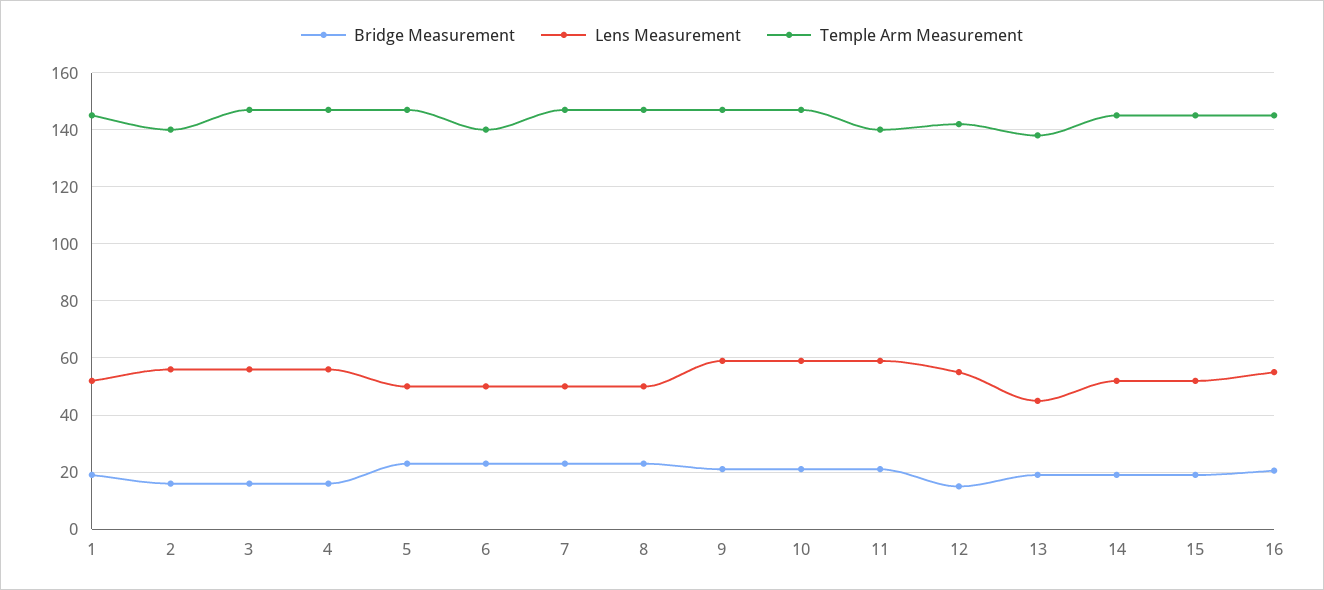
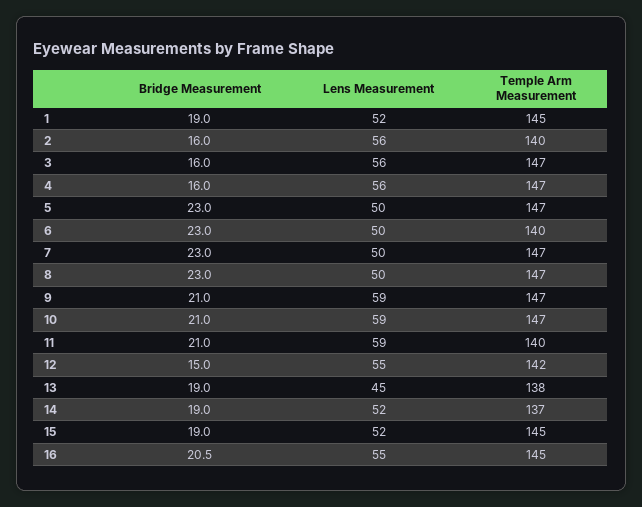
Temple Arm Measurement, 14: 145 -> 137

